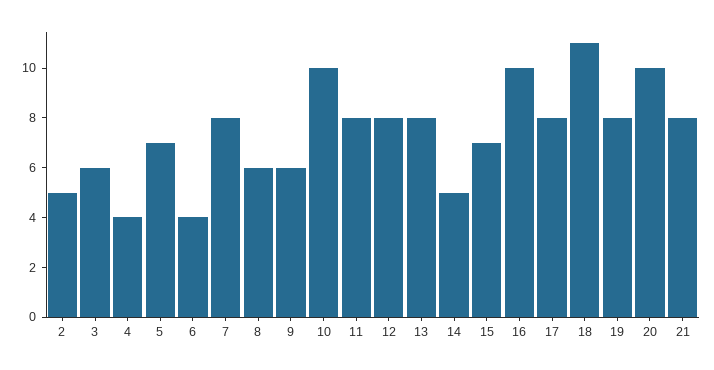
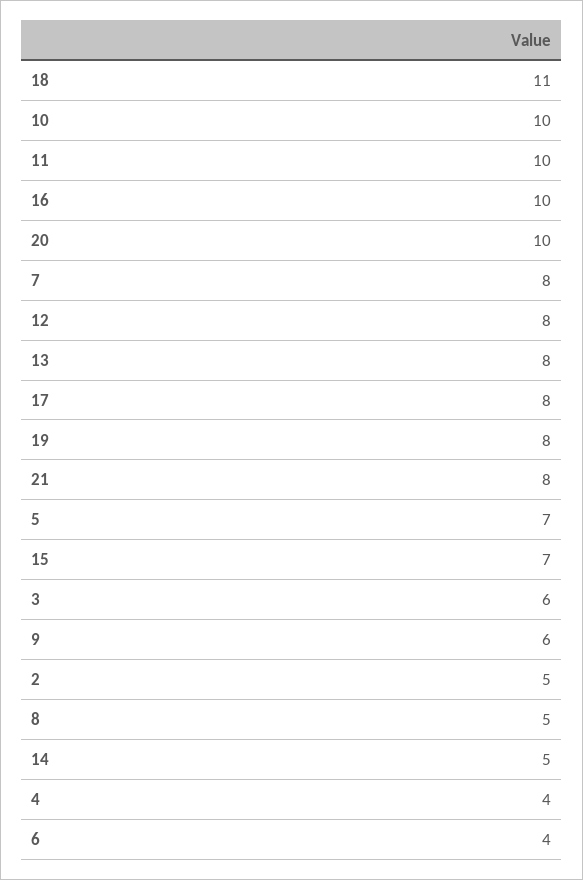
8: 6 -> 5
11: 8 -> 10

